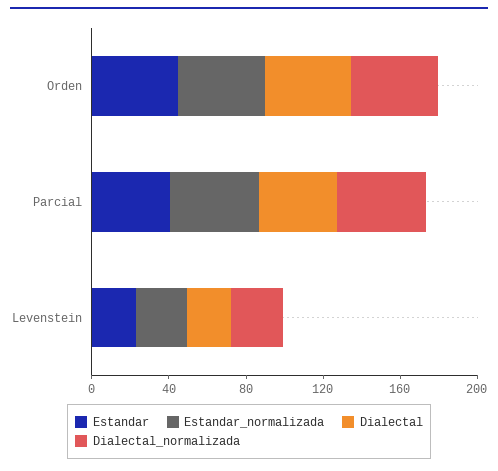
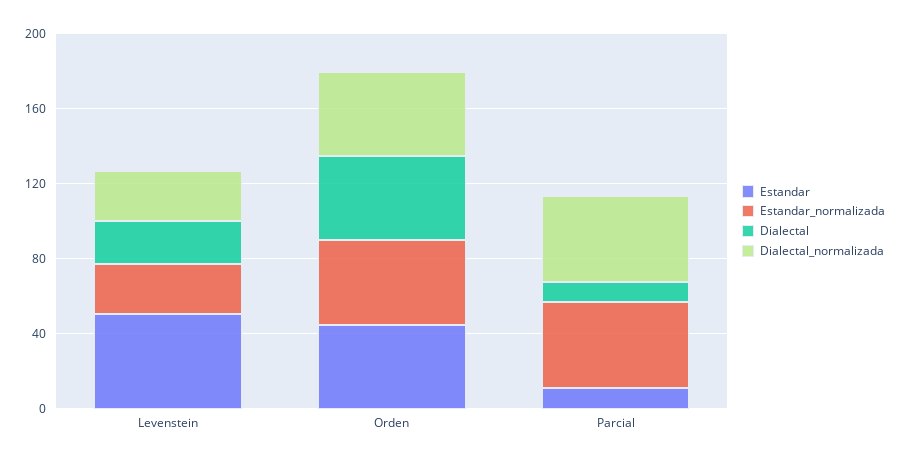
Estandar, Parcial: 40 -> 10
Dialectal, Parcial: 40 -> 10
Estandar, Levenstein: 20 -> 50

